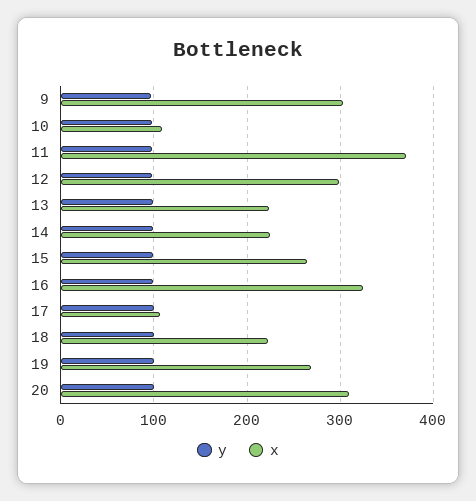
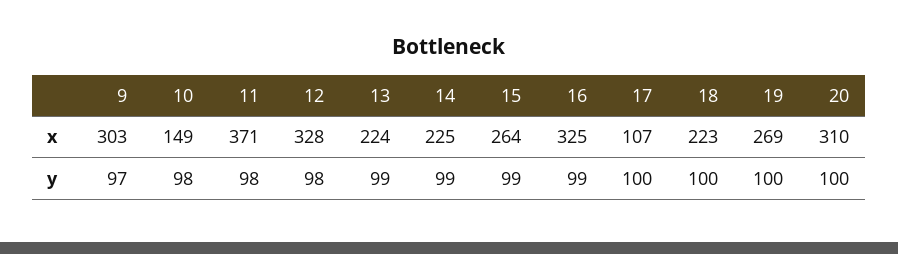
x, 10: 110 -> 149
x, 12: 300 -> 328

